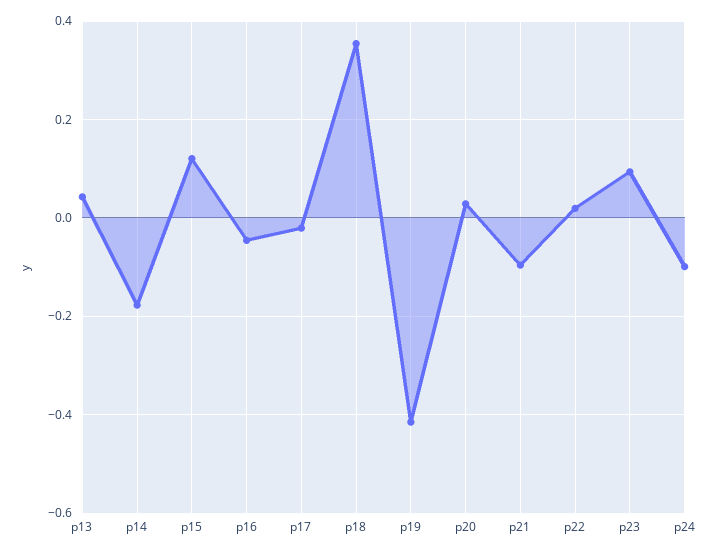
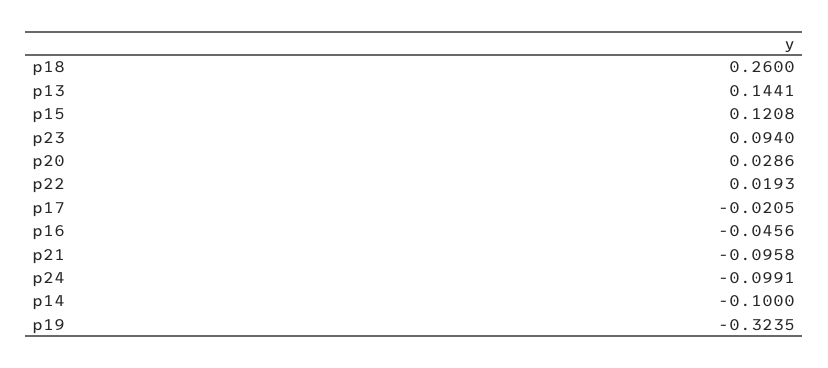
p13: 0.04 -> 0.1441
p14: -0.18 -> -0.1
p18: 0.36 -> 0.26
p19: -0.42 -> -0.3235

